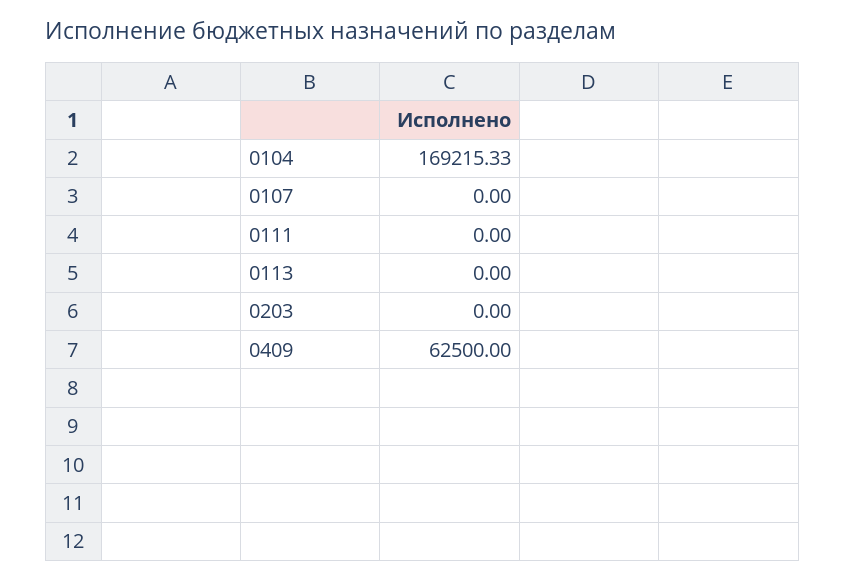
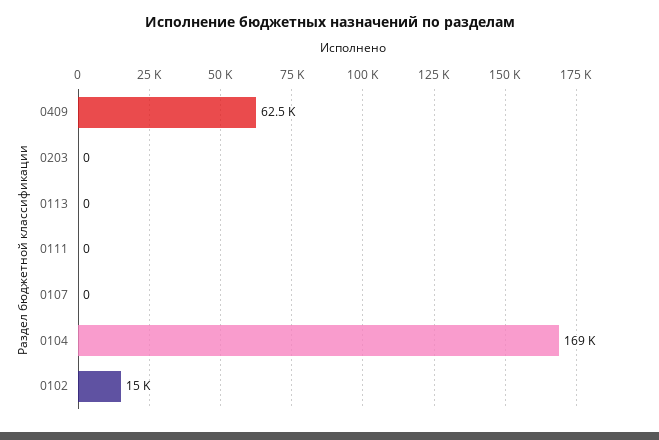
0102: none -> 15000

